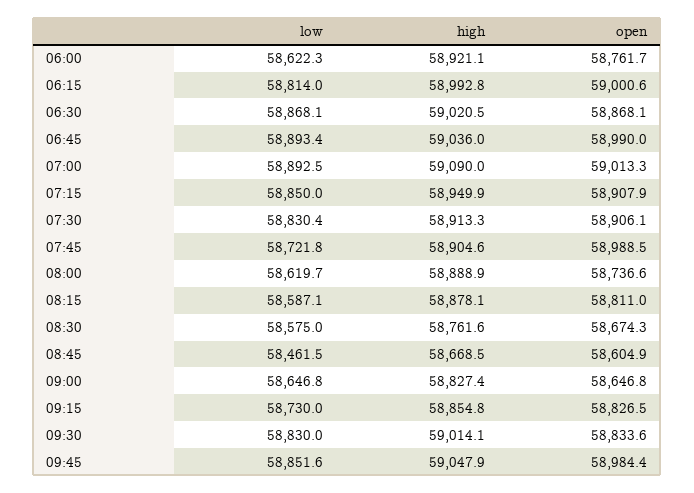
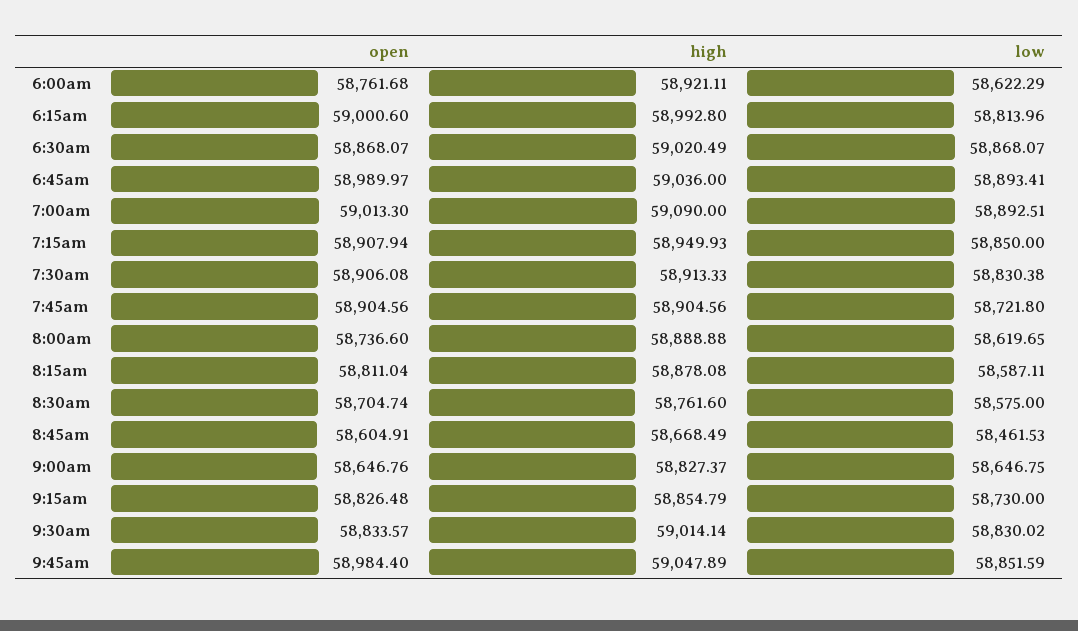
open, 07:45: 58988.5 -> 58904.56
open, 08:30: 58674.3 -> 58704.74

